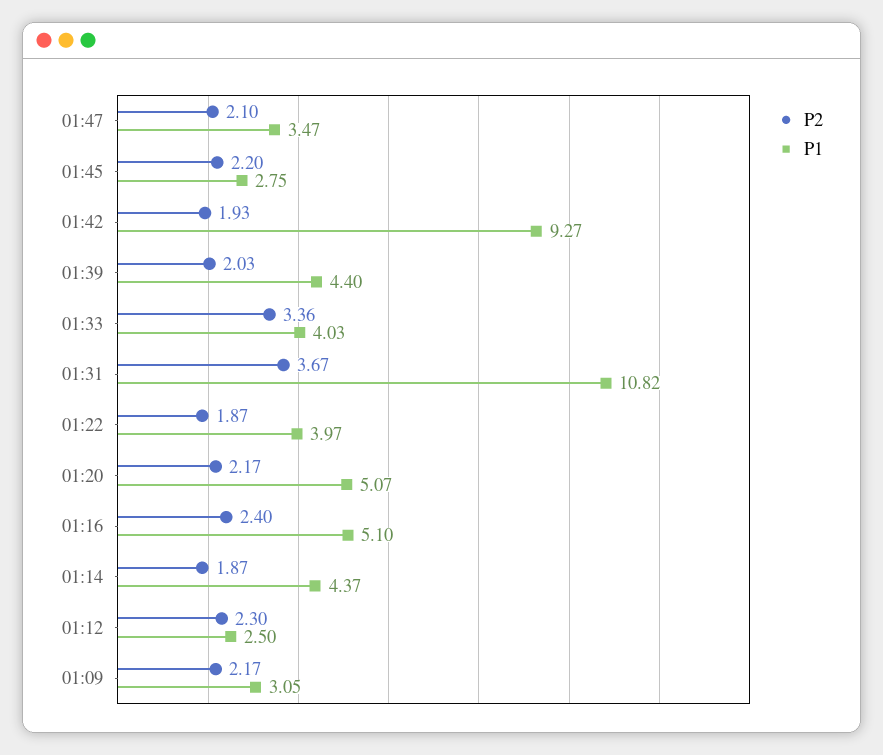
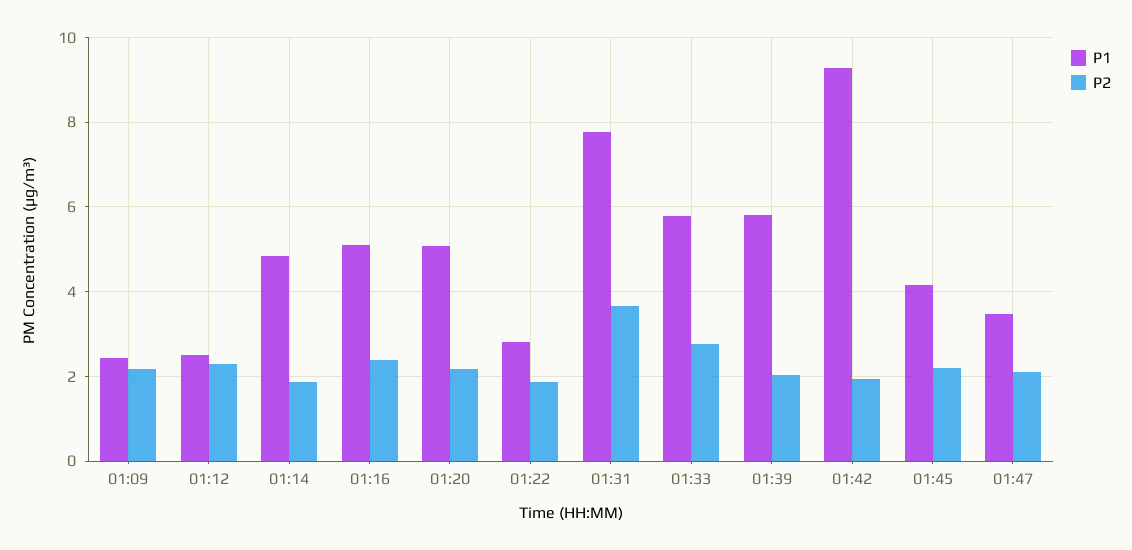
P1, 01:45: 2.75 -> 4.2
P1, 01:39: 4.4 -> 5.8
P2, 01:33: 3.36 -> 2.8
P1, 01:33: 4.03 -> 5.8
P1, 01:31: 10.82 -> 7.8
P1, 01:22: 3.97 -> 2.8
P1, 01:14: 4.37 -> 4.8
P1, 01:09: 3.05 -> 2.4

